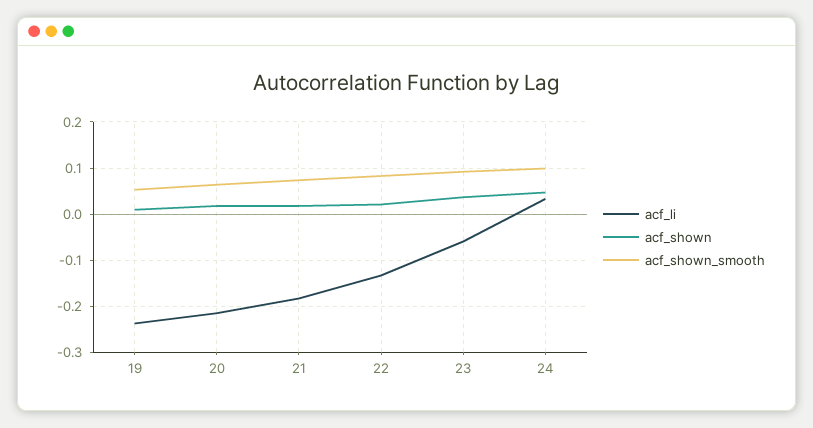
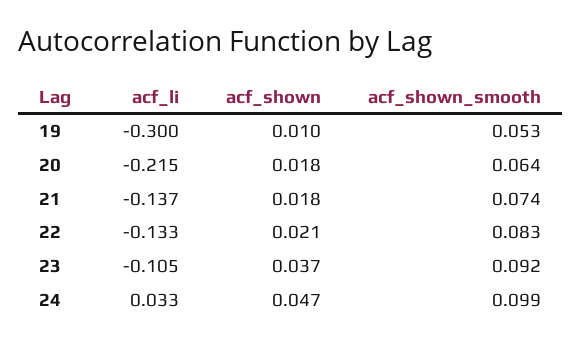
acf_li, 19: -0.24 -> -0.3
acf_li, 21: -0.18 -> -0.137
acf_li, 23: -0.06 -> -0.105

